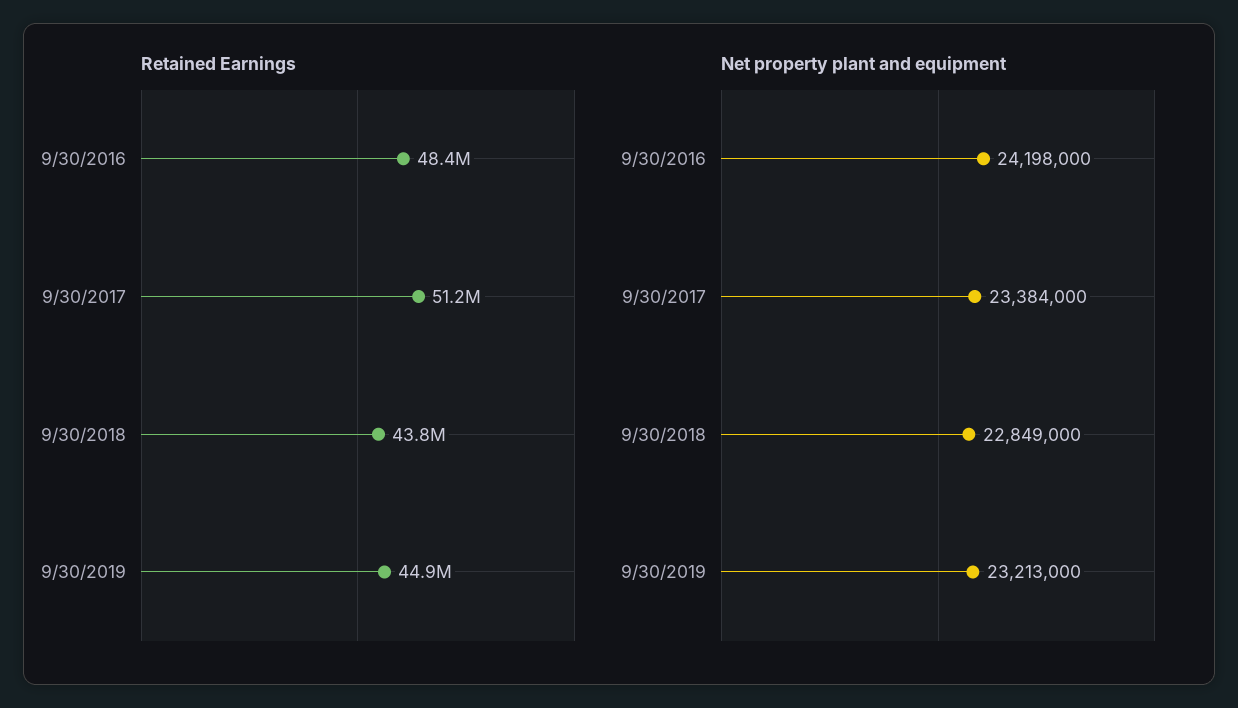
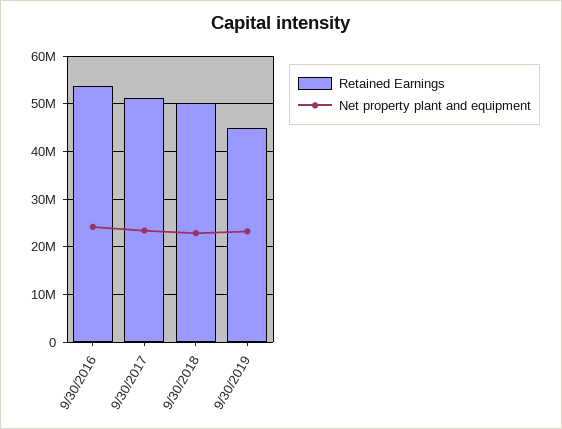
Retained Earnings, 9/30/2016: 48400000 -> 54000000
Retained Earnings, 9/30/2018: 43800000 -> 50000000

